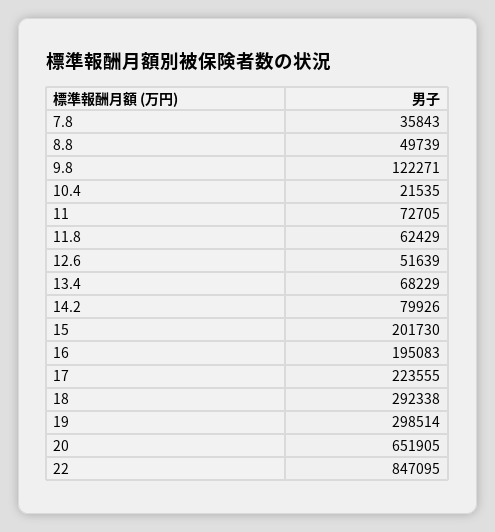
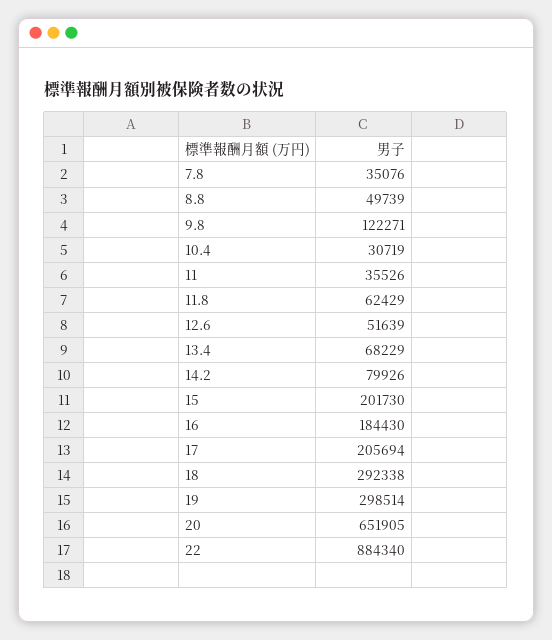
7.8: 35843 -> 35076
10.4: 21535 -> 30719
11: 72705 -> 35526
16: 195083 -> 184430
17: 223555 -> 205694
22: 847095 -> 884340

